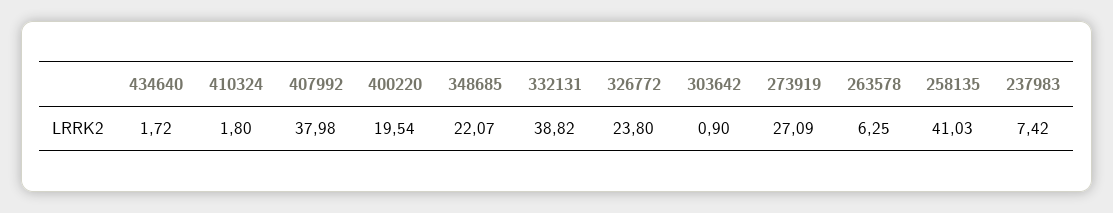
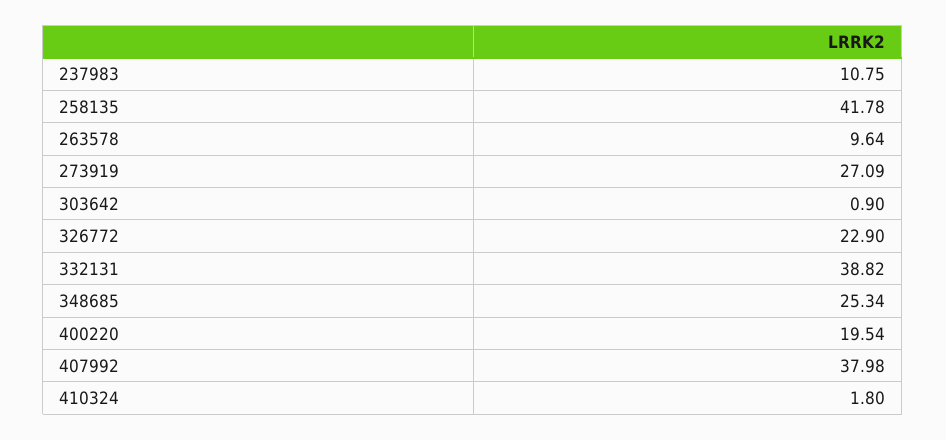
434640: 1.72 -> none
348685: 22.07 -> 25.34
326772: 23.8 -> 22.9
263578: 6.25 -> 9.64
258135: 41.03 -> 41.78
237983: 7.42 -> 10.75

